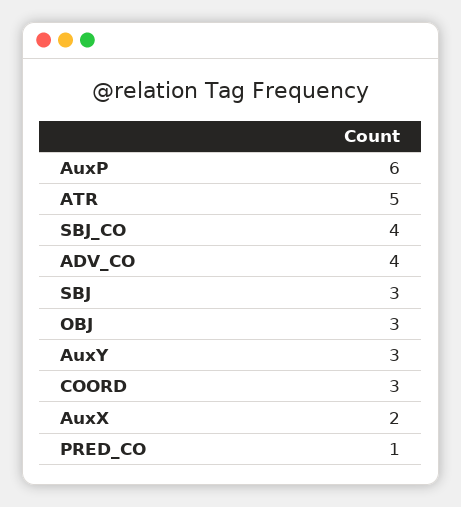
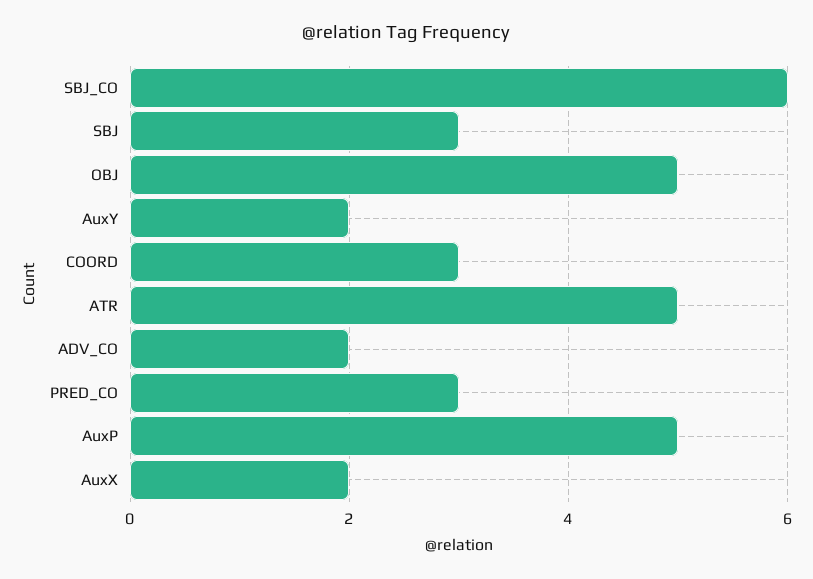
AuxP: 6 -> 5
SBJ_CO: 4 -> 6
ADV_CO: 4 -> 2
OBJ: 3 -> 5
AuxY: 3 -> 2
PRED_CO: 1 -> 3

